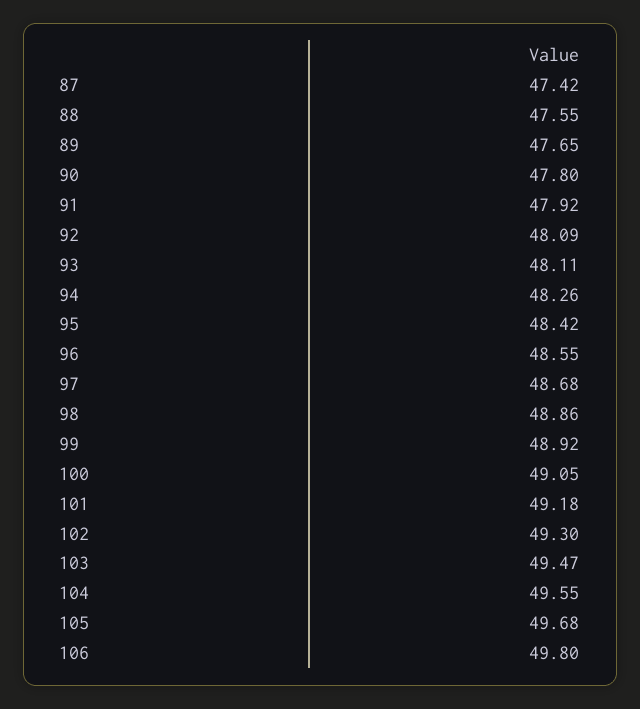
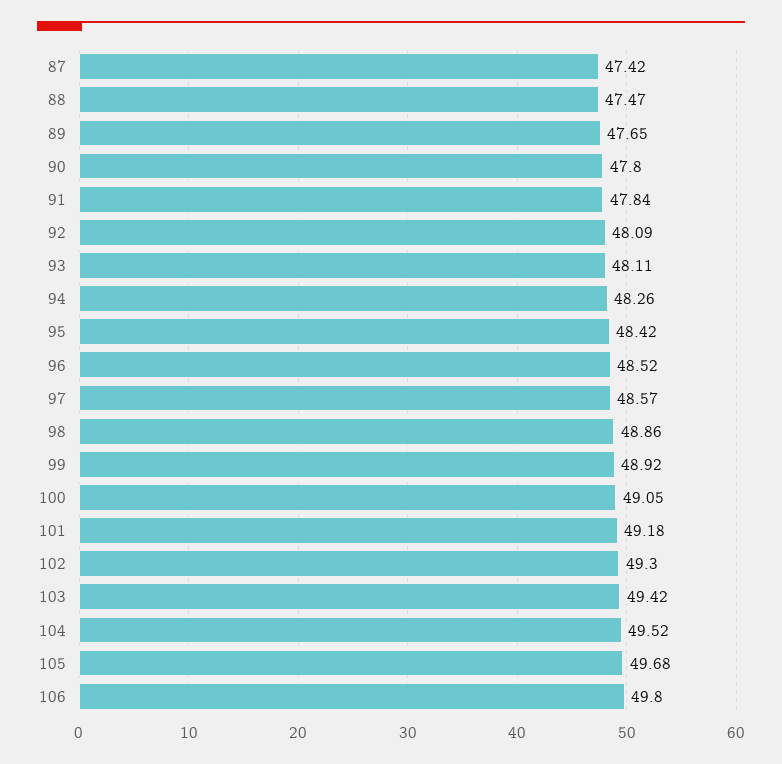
88: 47.55 -> 47.47
91: 47.92 -> 47.84
96: 48.55 -> 48.52
97: 48.68 -> 48.57
103: 49.47 -> 49.42
104: 49.55 -> 49.52

